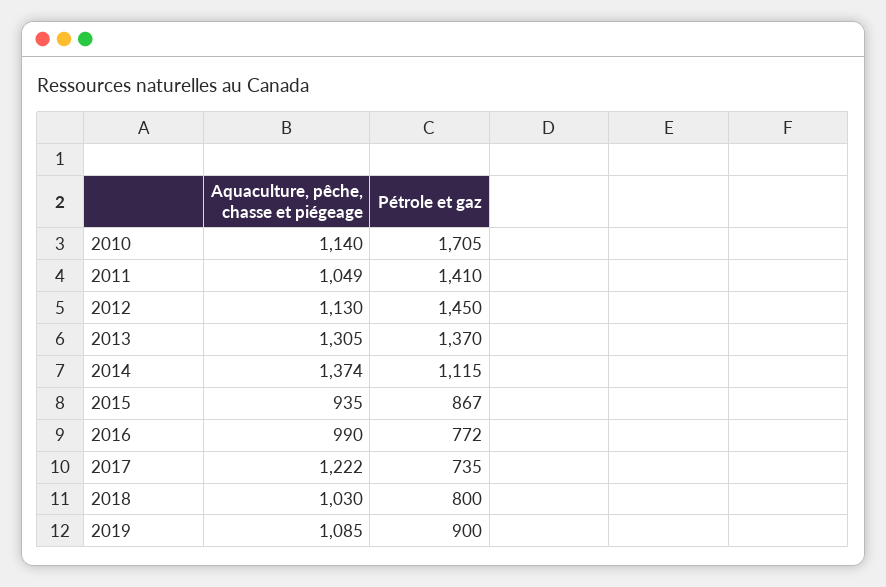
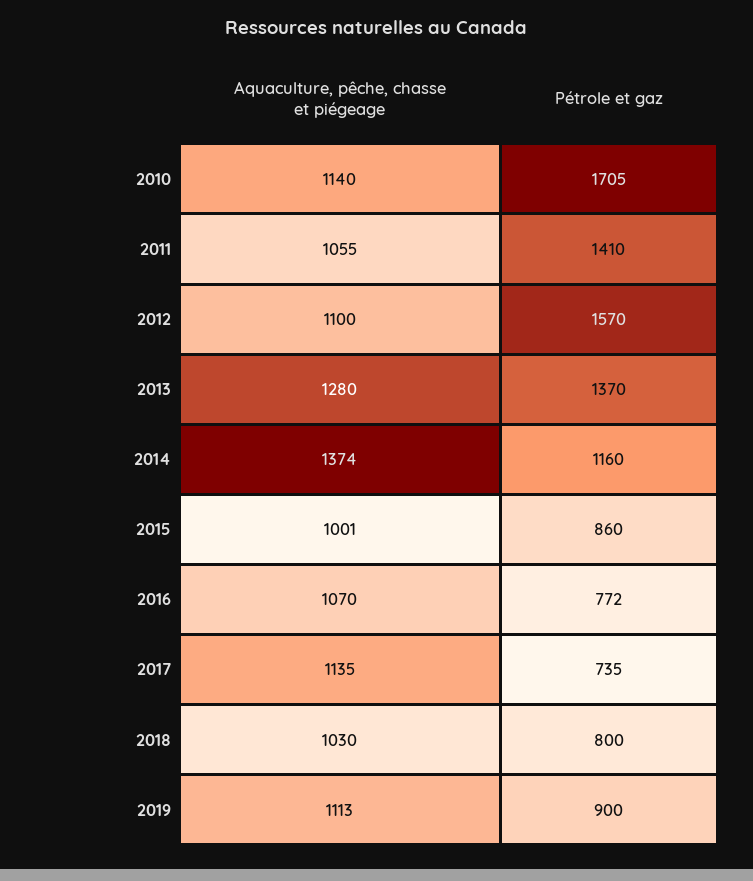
Aquaculture, pêche, chasse et piégeage, 2011: 1049 -> 1055
Aquaculture, pêche, chasse et piégeage, 2012: 1130 -> 1100
Pétrole et gaz, 2012: 1450 -> 1570
Aquaculture, pêche, chasse et piégeage, 2013: 1305 -> 1280
Pétrole et gaz, 2014: 1115 -> 1160
Aquaculture, pêche, chasse et piégeage, 2015: 935 -> 1001
Pétrole et gaz, 2015: 867 -> 860
Aquaculture, pêche, chasse et piégeage, 2016: 990 -> 1070
Aquaculture, pêche, chasse et piégeage, 2017: 1222 -> 1135
Aquaculture, pêche, chasse et piégeage, 2019: 1085 -> 1113

